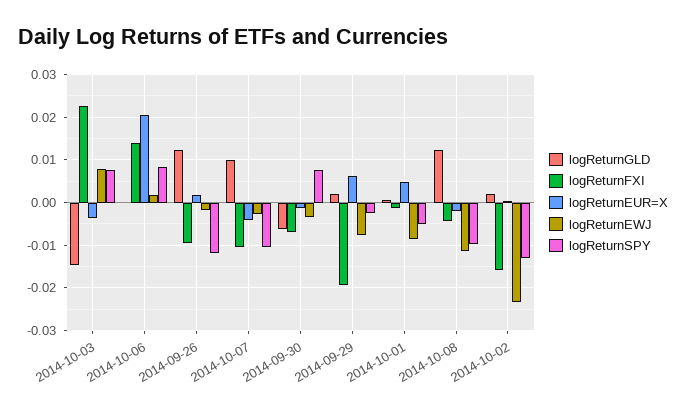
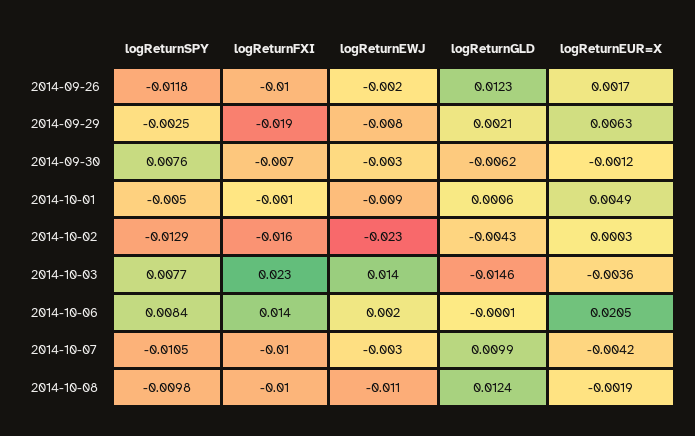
logReturnEWJ, 2014-10-03: 0.008 -> 0.014
logReturnFXI, 2014-10-08: -0.004 -> -0.01
logReturnGLD, 2014-10-02: 0.002 -> -0.0043

